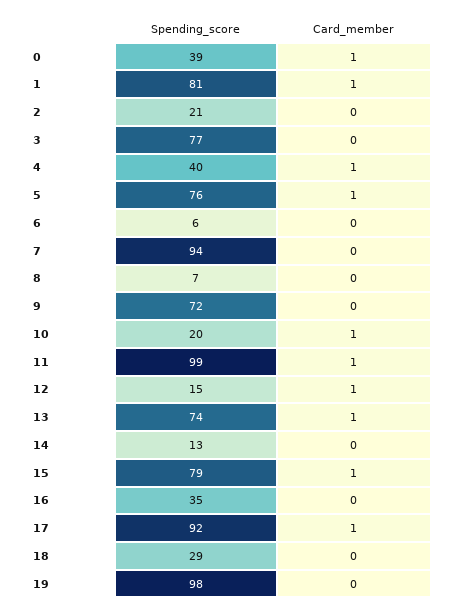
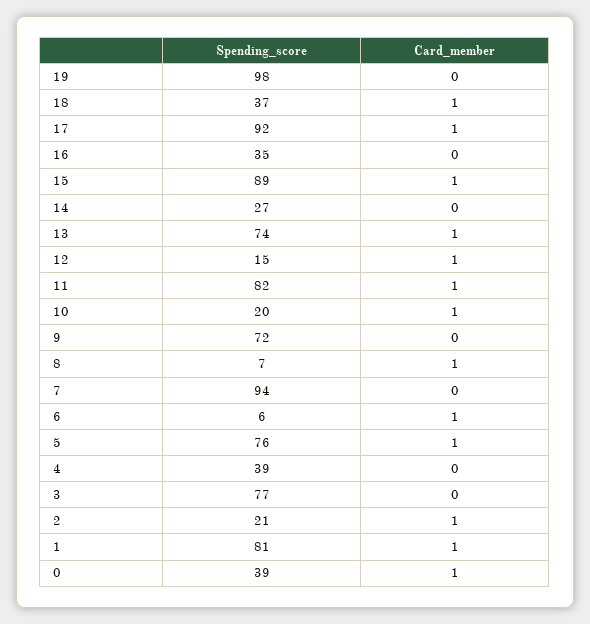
Card_member, 2: 0 -> 1
Spending_score, 4: 40 -> 39
Card_member, 4: 1 -> 0
Card_member, 6: 0 -> 1
Card_member, 8: 0 -> 1
Spending_score, 11: 99 -> 82
Spending_score, 14: 13 -> 27
Spending_score, 15: 79 -> 89
Spending_score, 18: 29 -> 37
Card_member, 18: 0 -> 1

